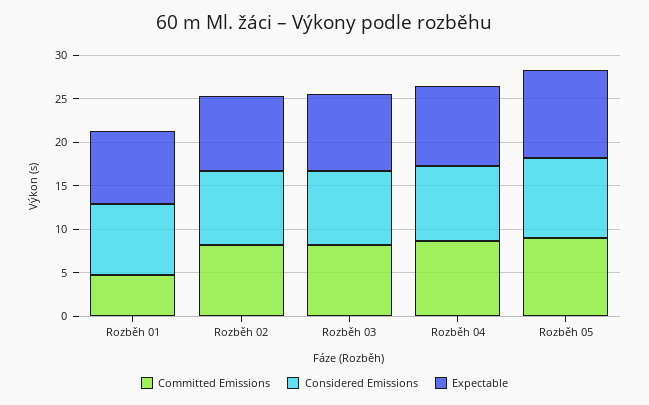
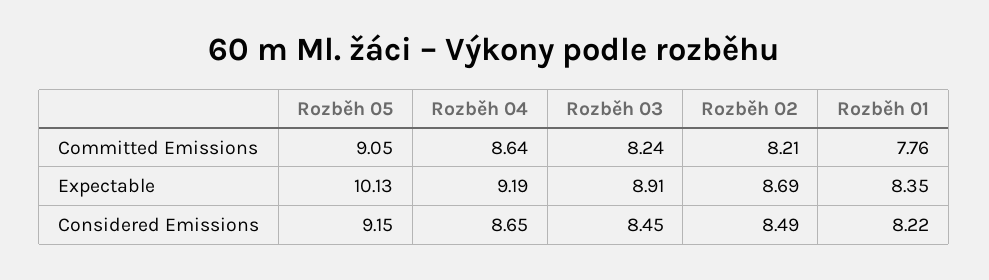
Committed Emissions, Rozběh 01: 5 -> 7.76

